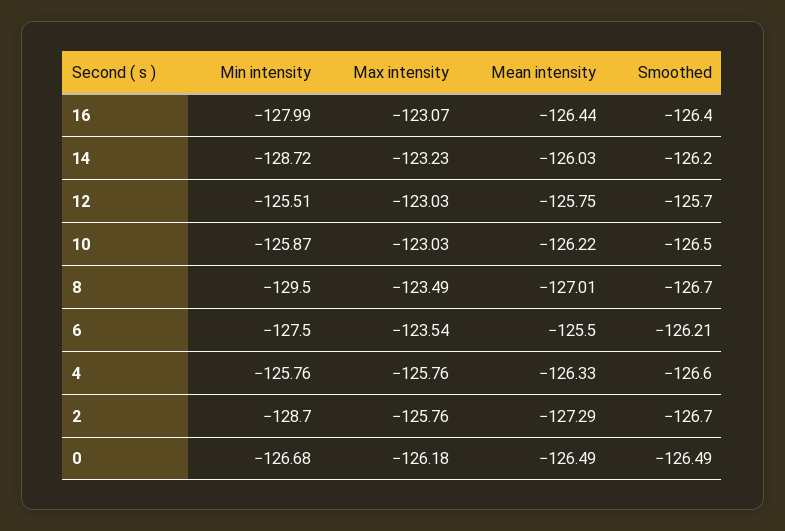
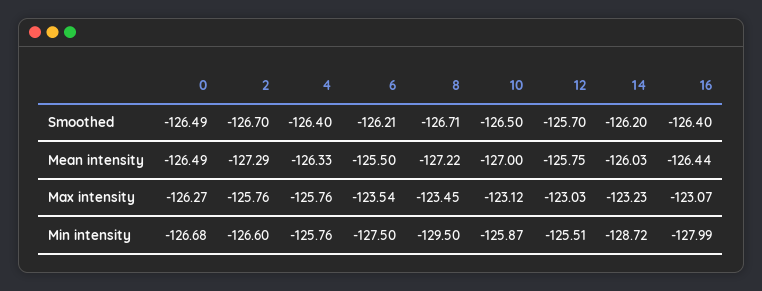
Max intensity, 10: -123.03 -> -123.12
Mean intensity, 10: -126.22 -> -127
Max intensity, 8: -123.49 -> -123.45
Mean intensity, 8: -127.01 -> -127.22
Smoothed, 8: -126.7 -> -126.71
Smoothed, 4: -126.6 -> -126.4
Min intensity, 2: -128.7 -> -126.6
Max intensity, 0: -126.18 -> -126.27

